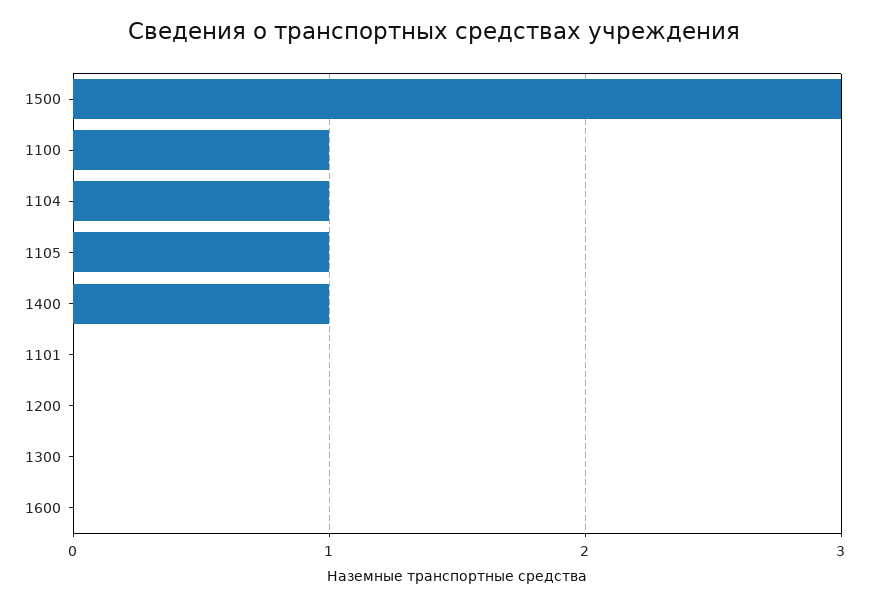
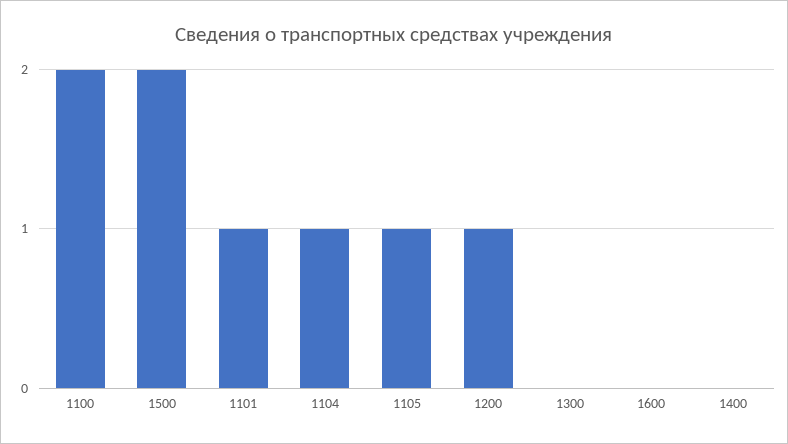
1500: 3 -> 2
1100: 1 -> 2
1400: 1 -> 0
1101: 0 -> 1
1200: 0 -> 1

